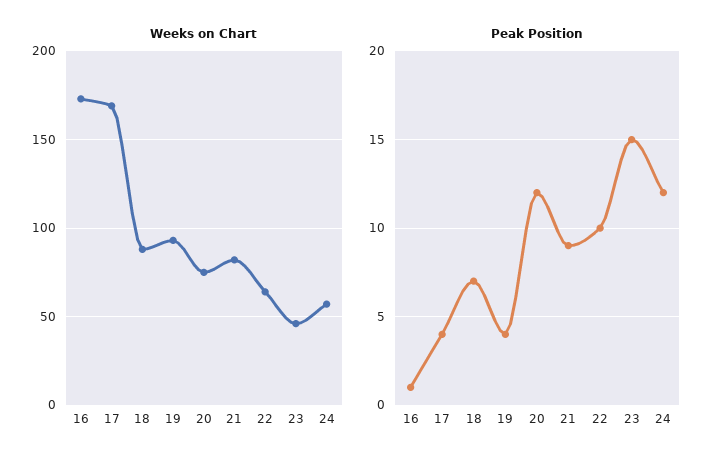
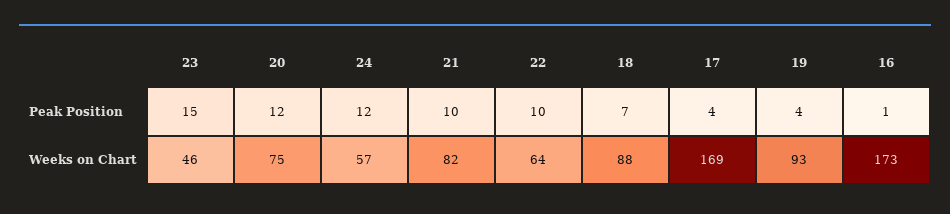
Peak Position, 21: 9 -> 10

